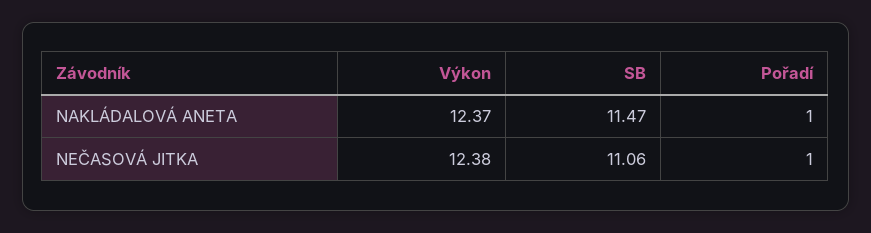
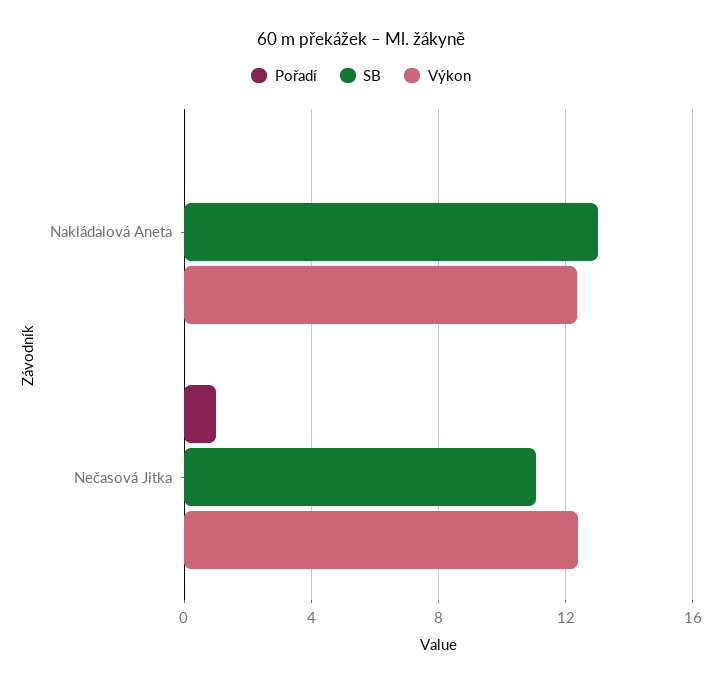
SB, NAKLÁDALOVÁ ANETA: 11.47 -> 13
Pořadí, NAKLÁDALOVÁ ANETA: 1 -> 0

